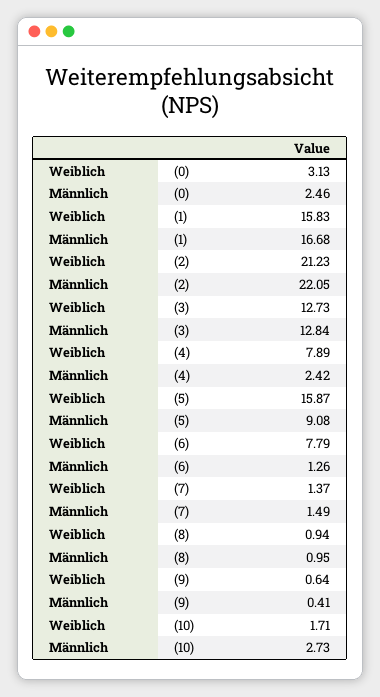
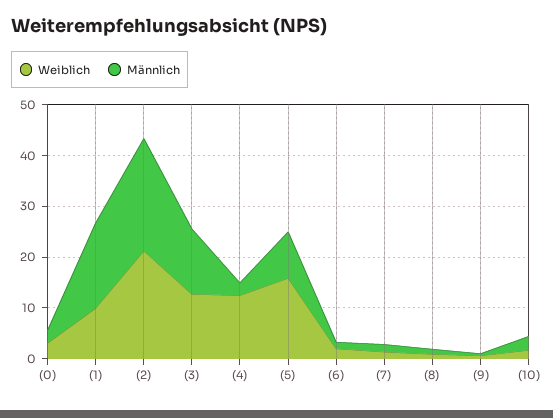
Weiblich, (1): 15.83 -> 10
Weiblich, (4): 7.89 -> 12
Weiblich, (6): 7.79 -> 2

